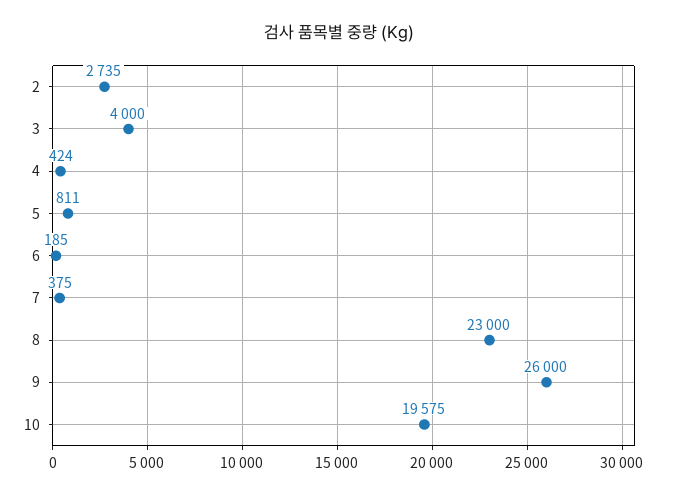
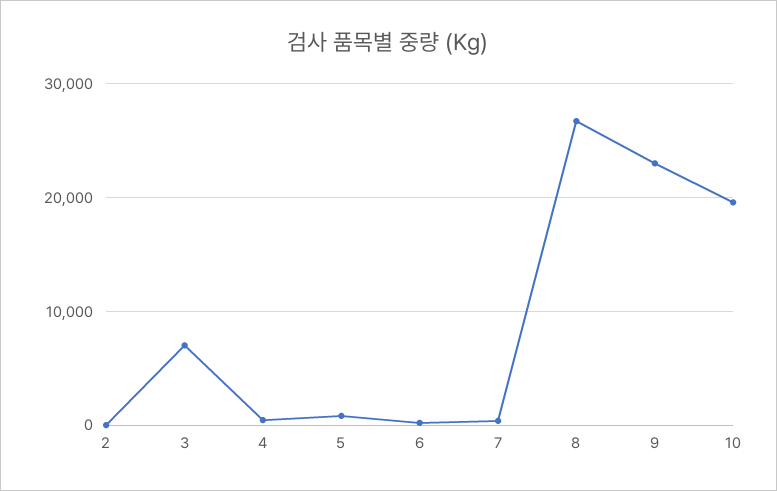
2: 2735 -> 0
3: 4000 -> 7000
8: 23000 -> 27000
9: 26000 -> 23000

